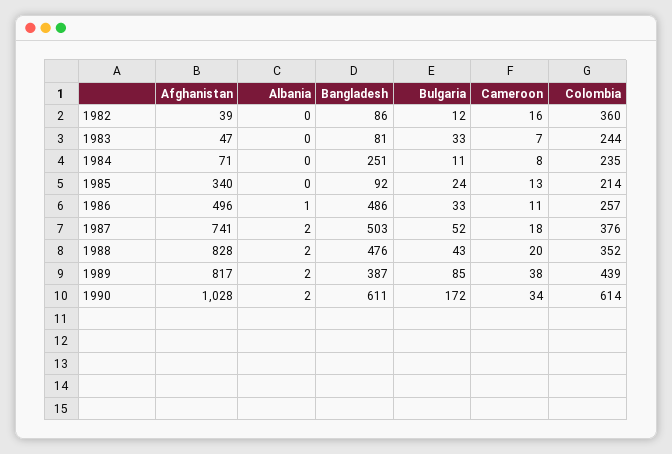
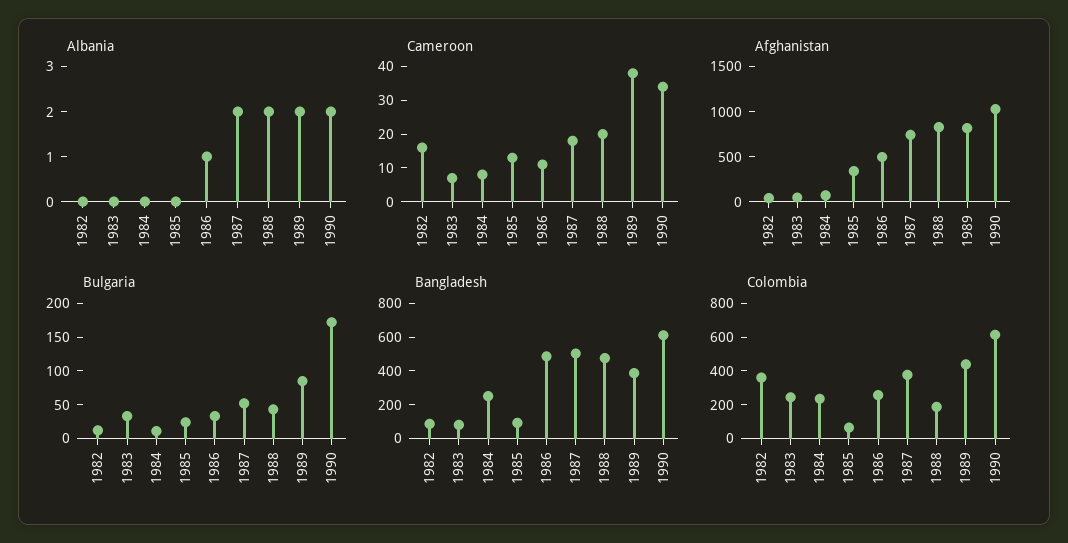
Colombia, 1985: 214 -> 50
Colombia, 1988: 352 -> 200

